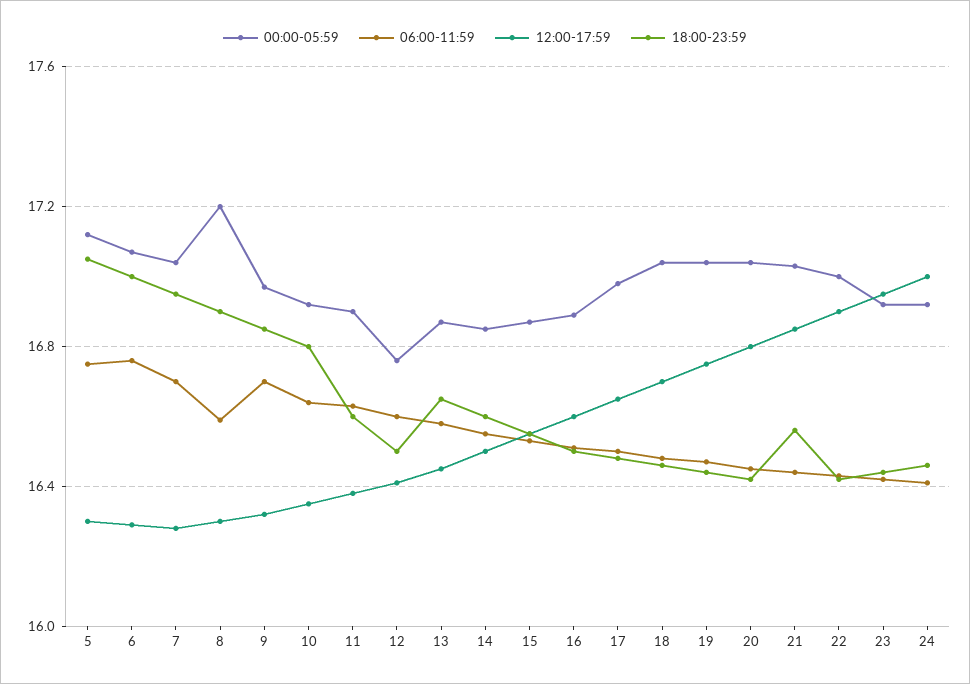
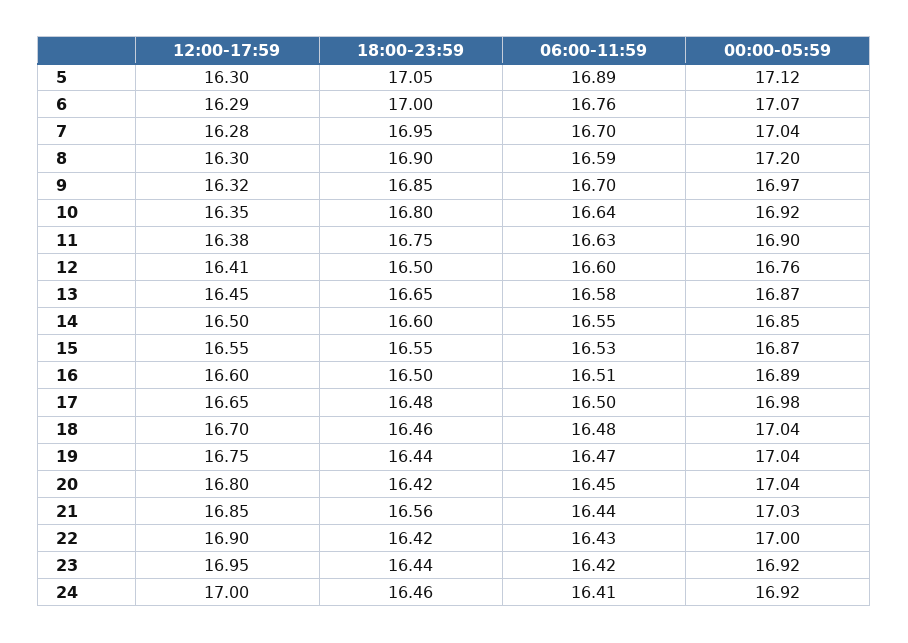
06:00-11:59, 5: 16.75 -> 16.89
18:00-23:59, 11: 16.6 -> 16.75

